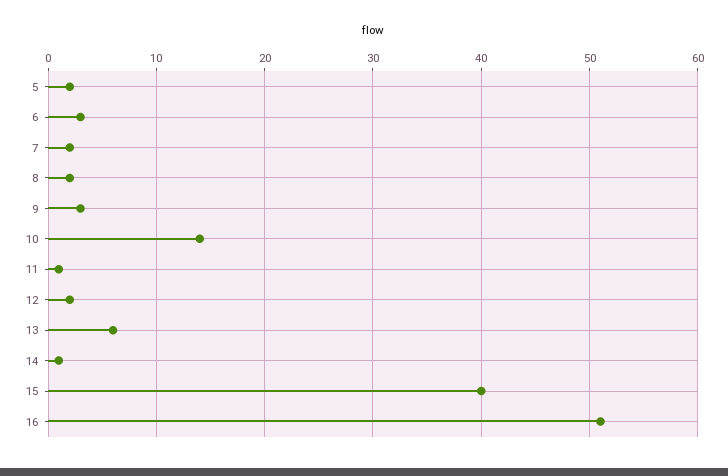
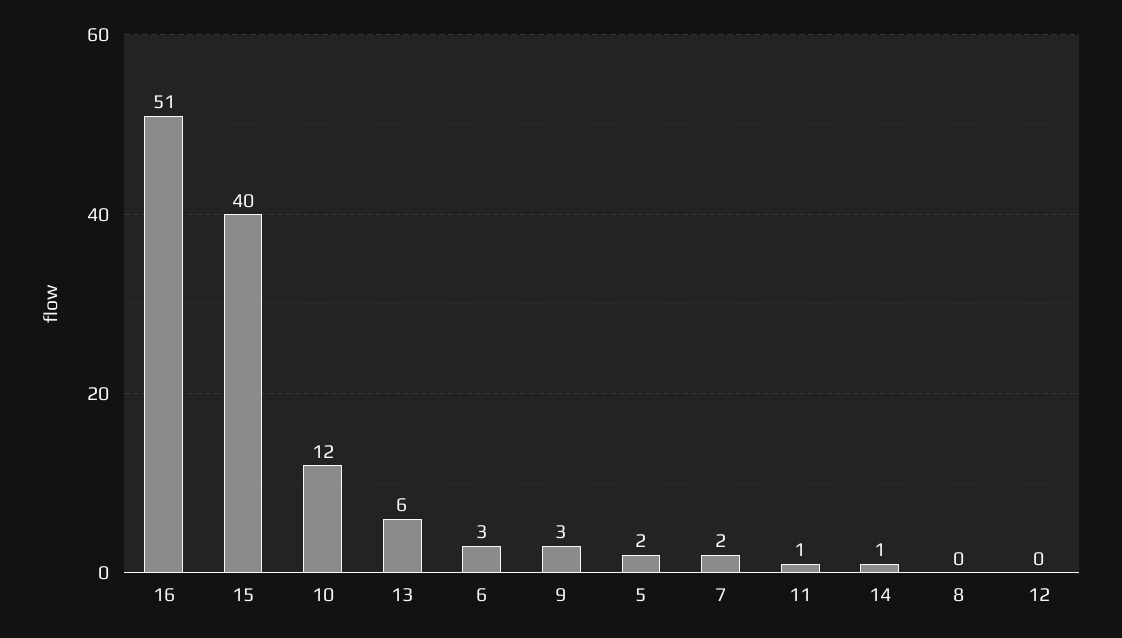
8: 2 -> 0
10: 14 -> 12
12: 2 -> 0

